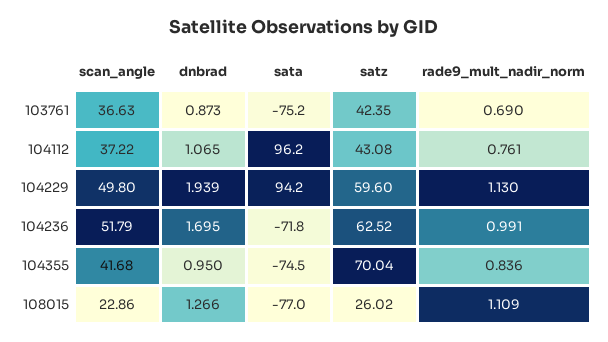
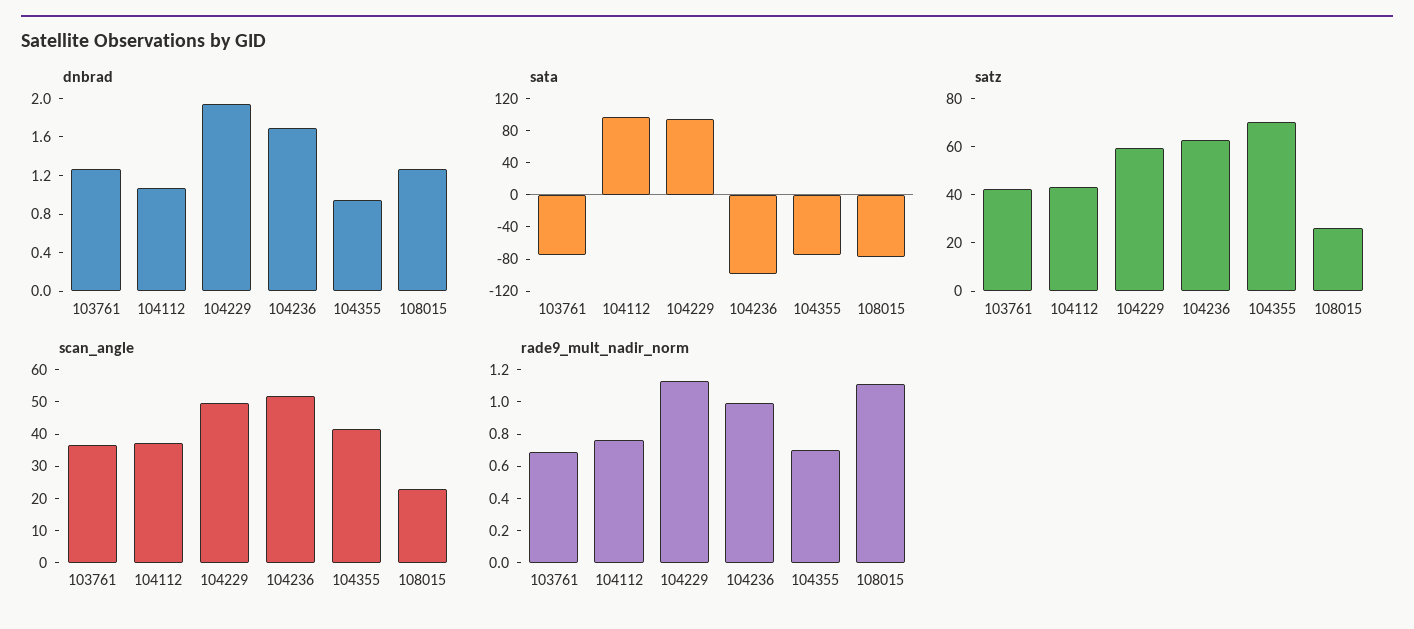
dnbrad, 103761: 0.873 -> 1.3
sata, 104236: -71.8 -> -100
rade9_mult_nadir_norm, 104355: 0.836 -> 0.7

